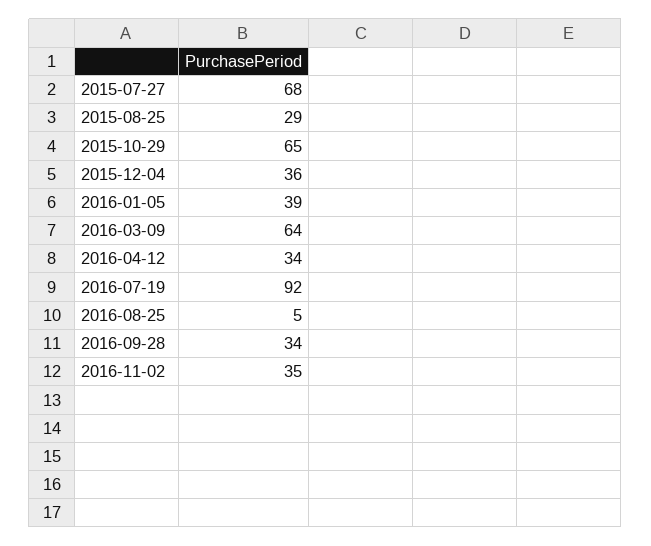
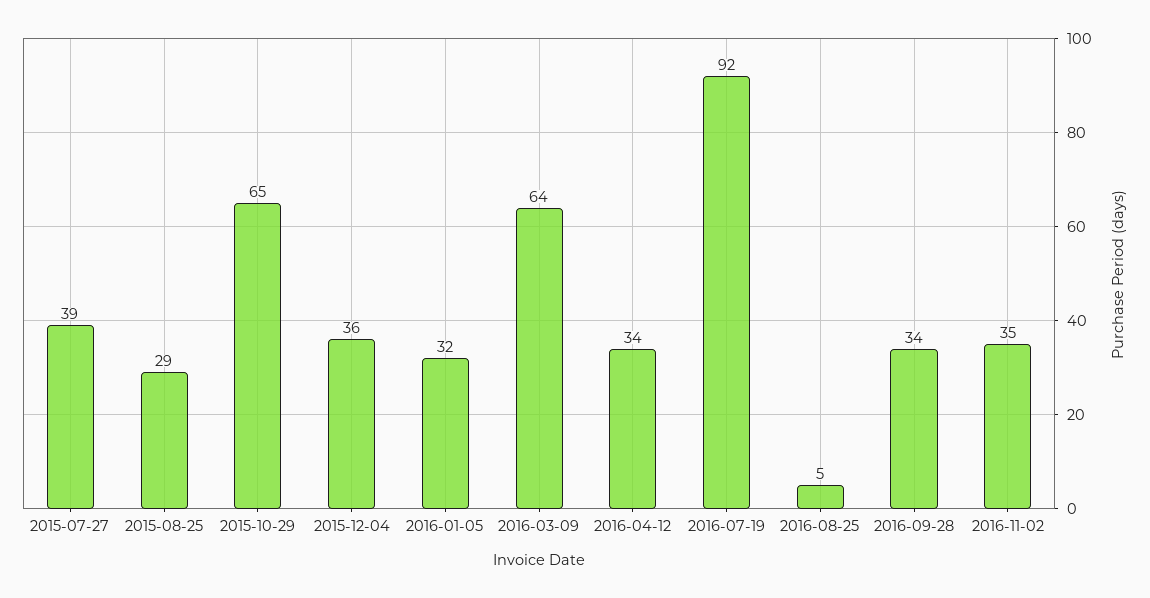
2015-07-27: 68 -> 39
2016-01-05: 39 -> 32

